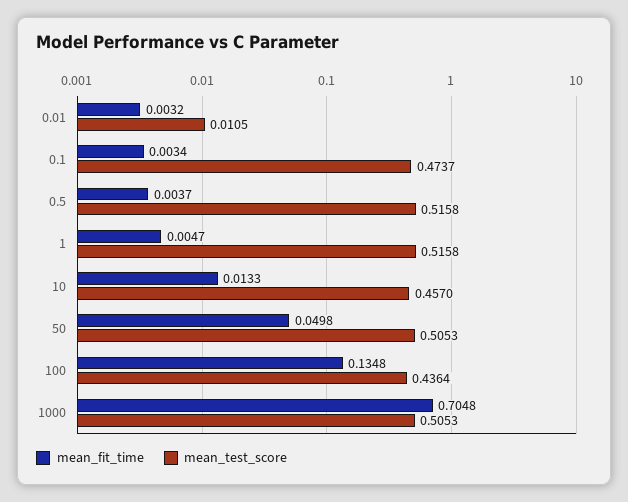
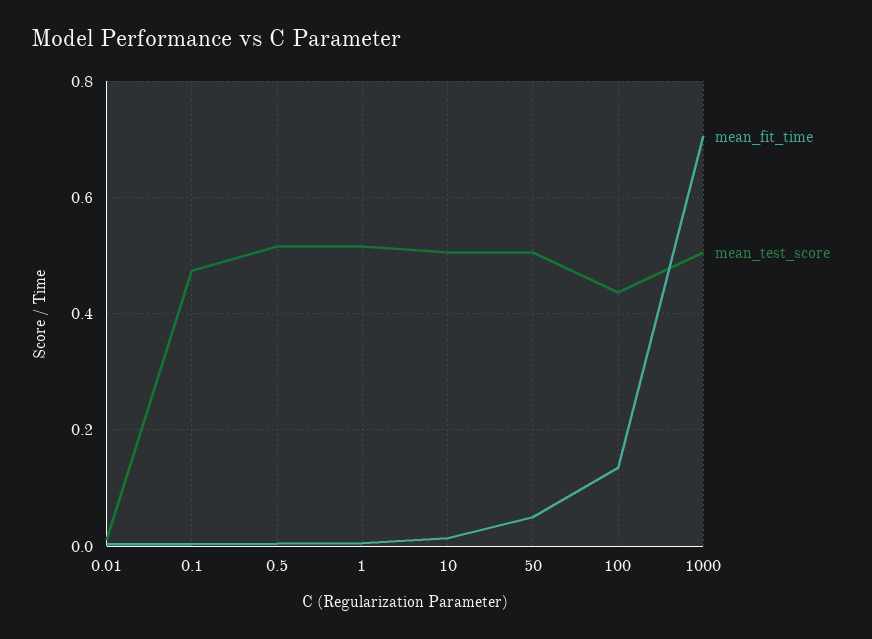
mean_test_score, 10: 0.457 -> 0.5

